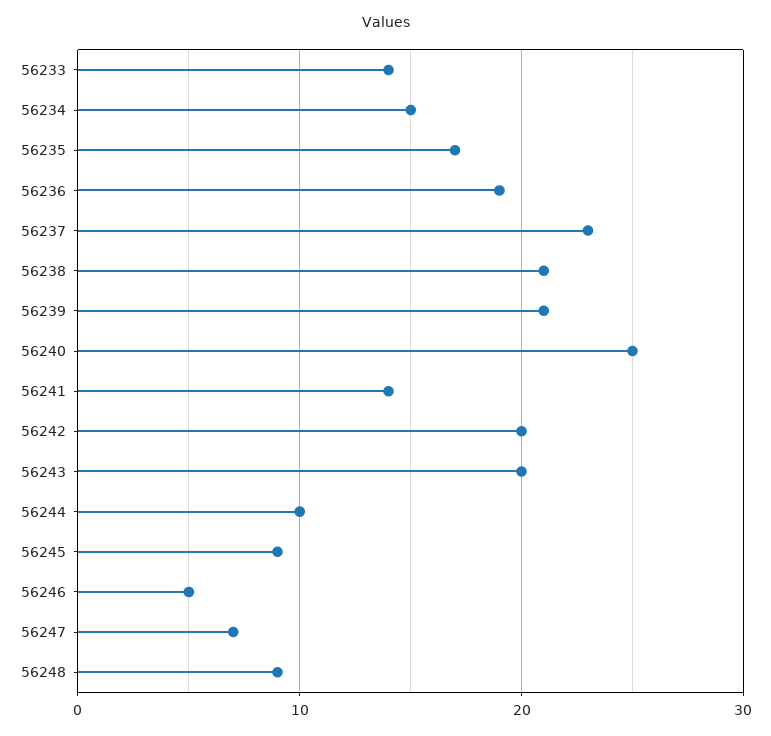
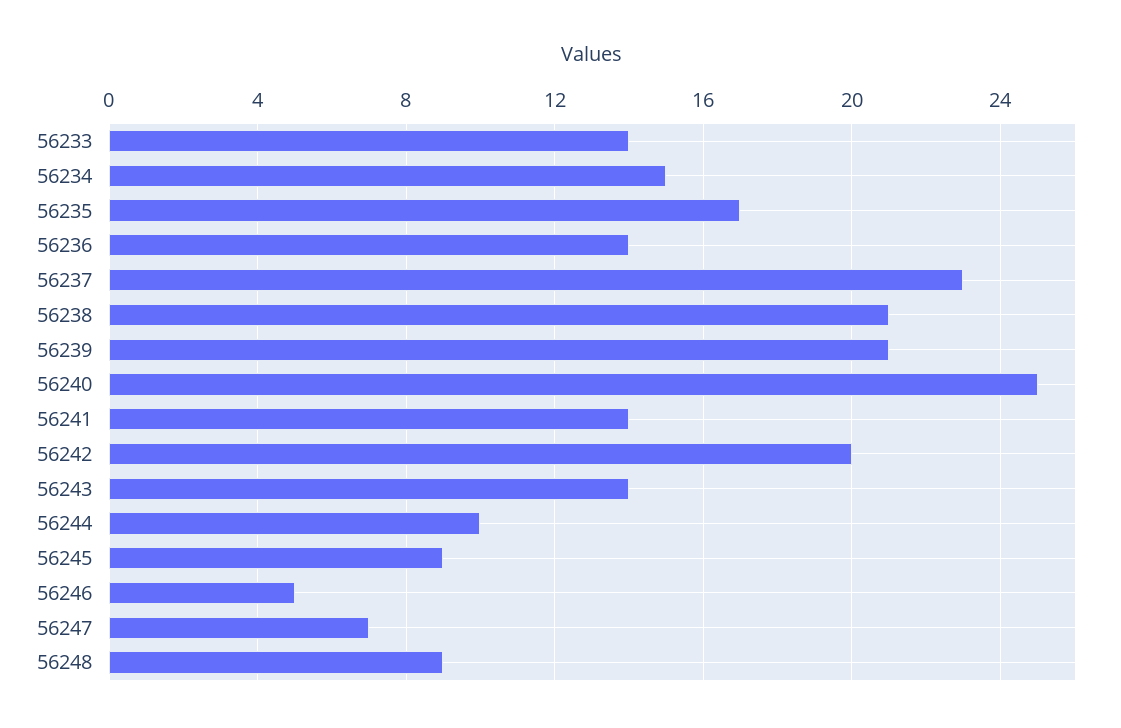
56236: 19 -> 14
56243: 20 -> 14

